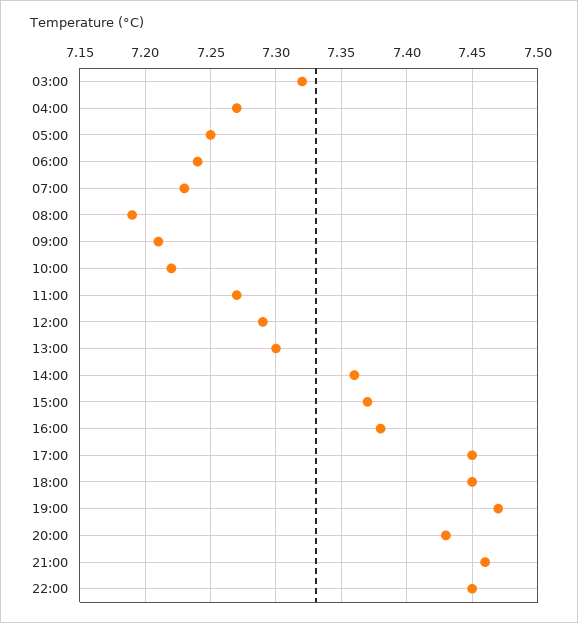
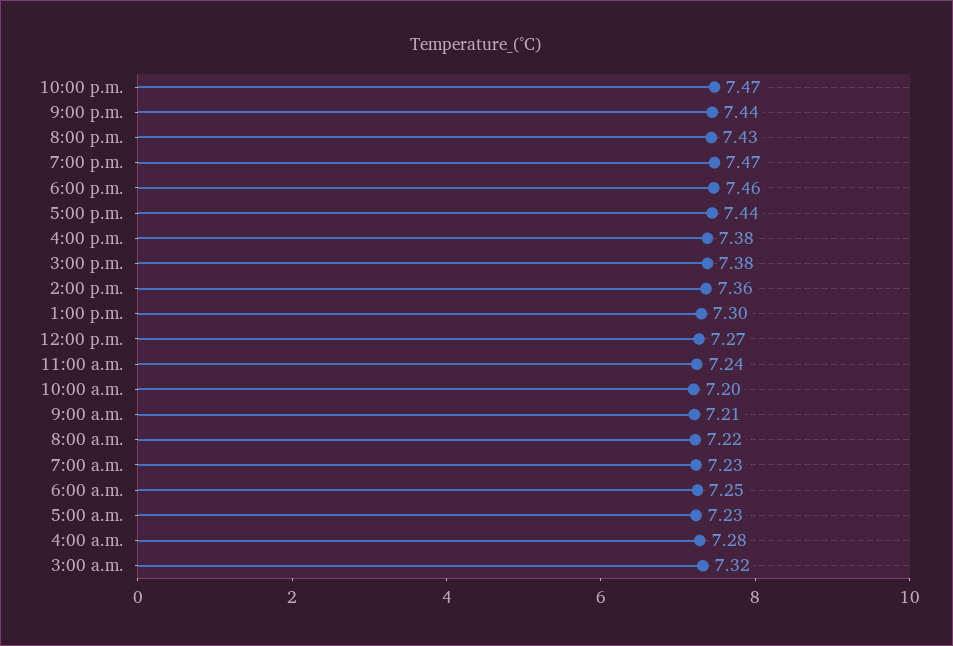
04:00: 7.27 -> 7.28
05:00: 7.25 -> 7.23
06:00: 7.24 -> 7.25
08:00: 7.19 -> 7.22
10:00: 7.22 -> 7.2
11:00: 7.27 -> 7.24
12:00: 7.29 -> 7.27
15:00: 7.37 -> 7.38
17:00: 7.45 -> 7.44
18:00: 7.45 -> 7.46
21:00: 7.46 -> 7.44
22:00: 7.45 -> 7.47

